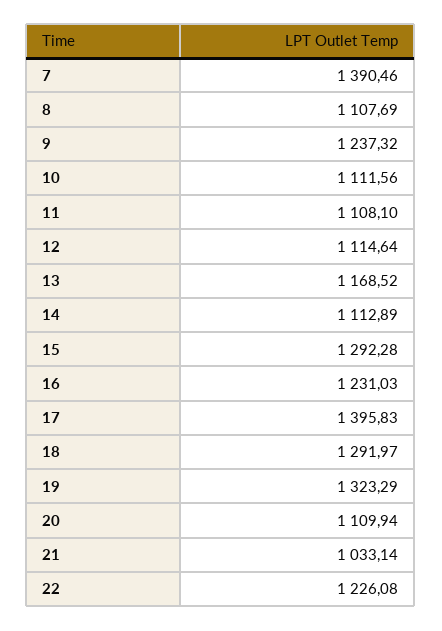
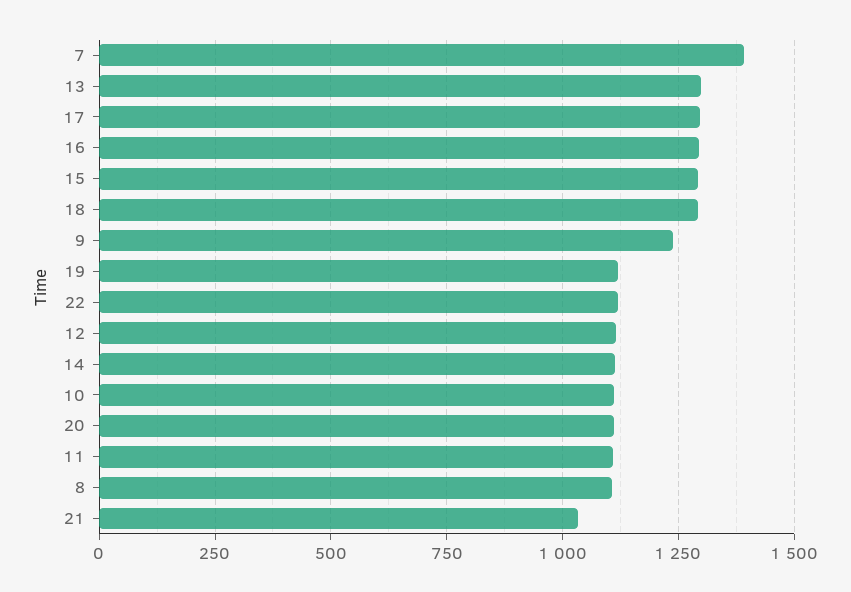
13: 1168.52 -> 1300
16: 1231.03 -> 1300
17: 1395.83 -> 1300
19: 1323.29 -> 1125
22: 1226.08 -> 1125

